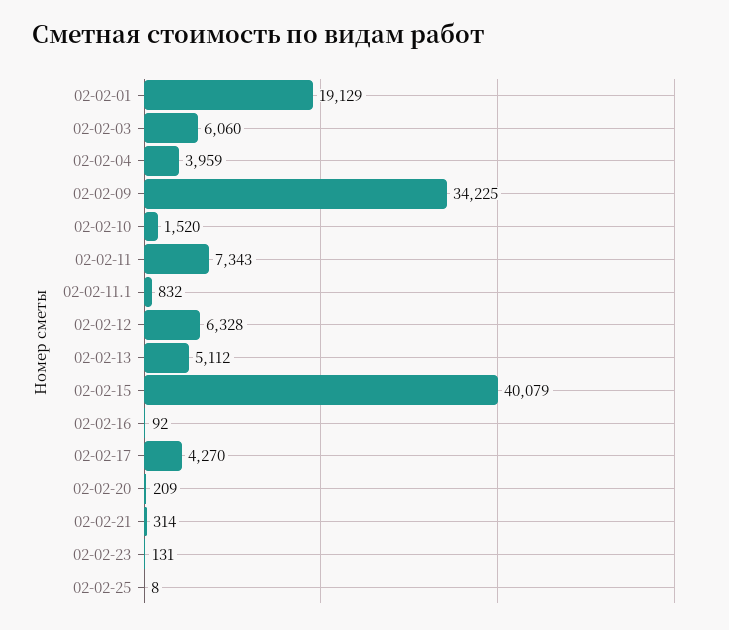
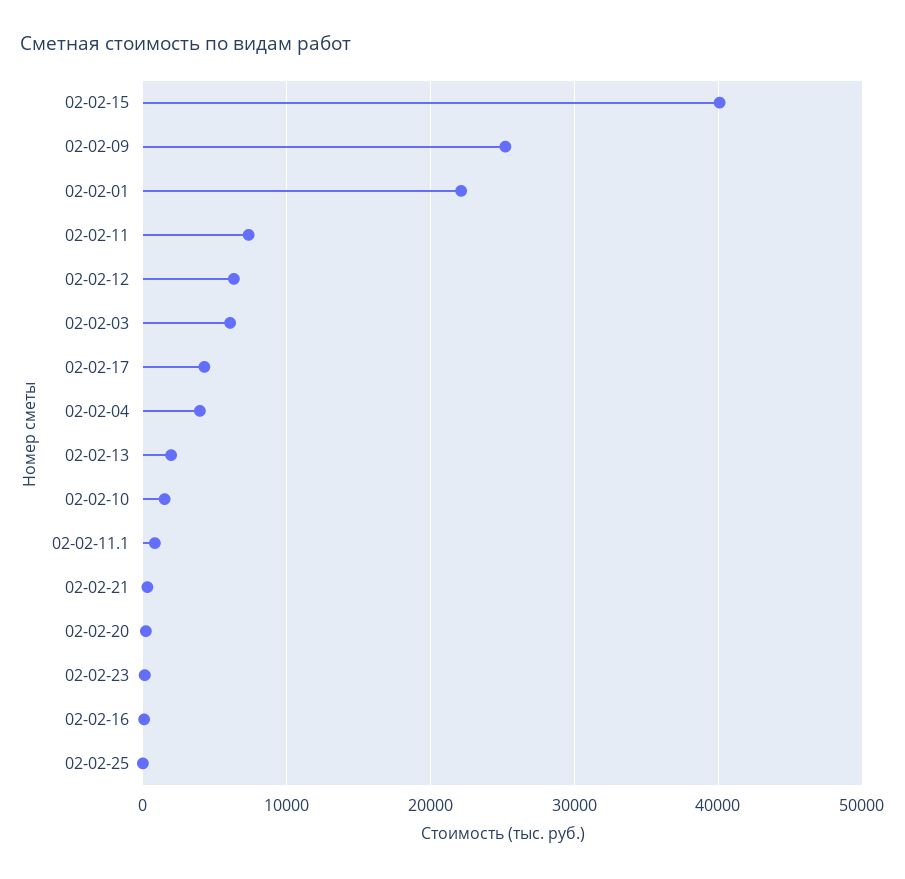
02-02-01: 19129 -> 22000
02-02-09: 34225 -> 25000
02-02-13: 5112 -> 2000

